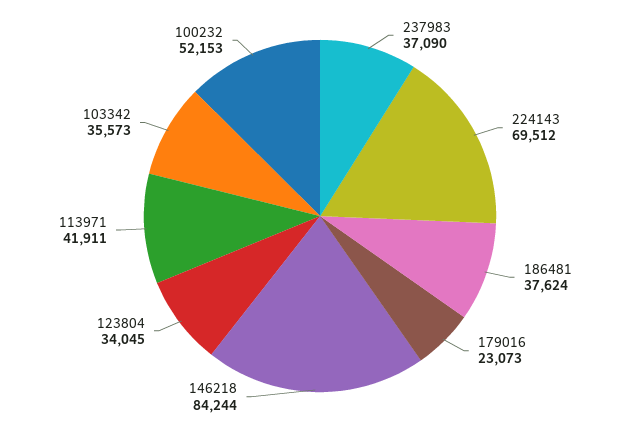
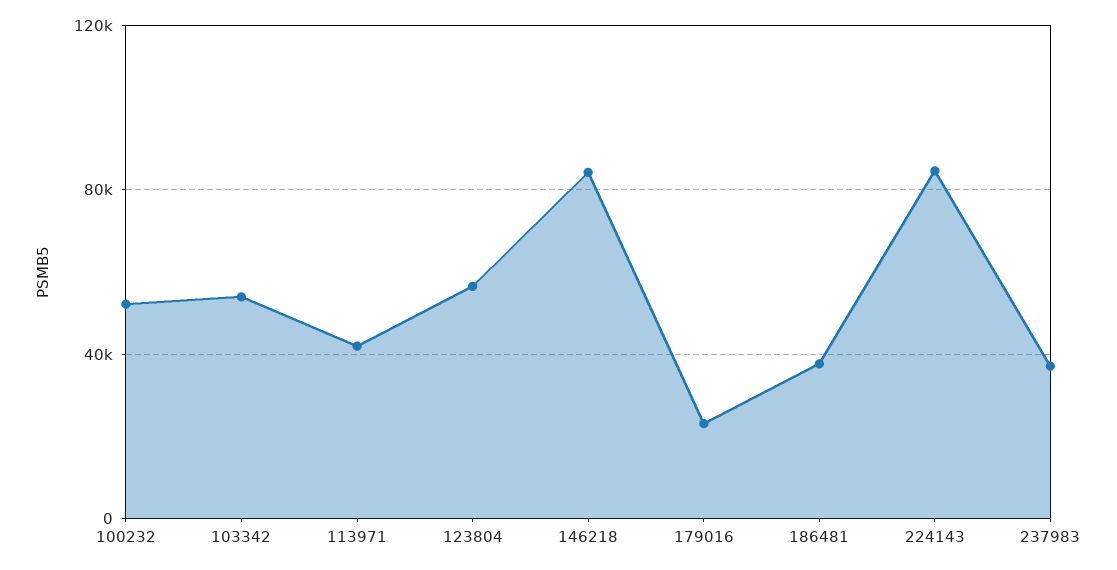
224143: 69512 -> 85000
123804: 34045 -> 55000
103342: 35573 -> 55000

